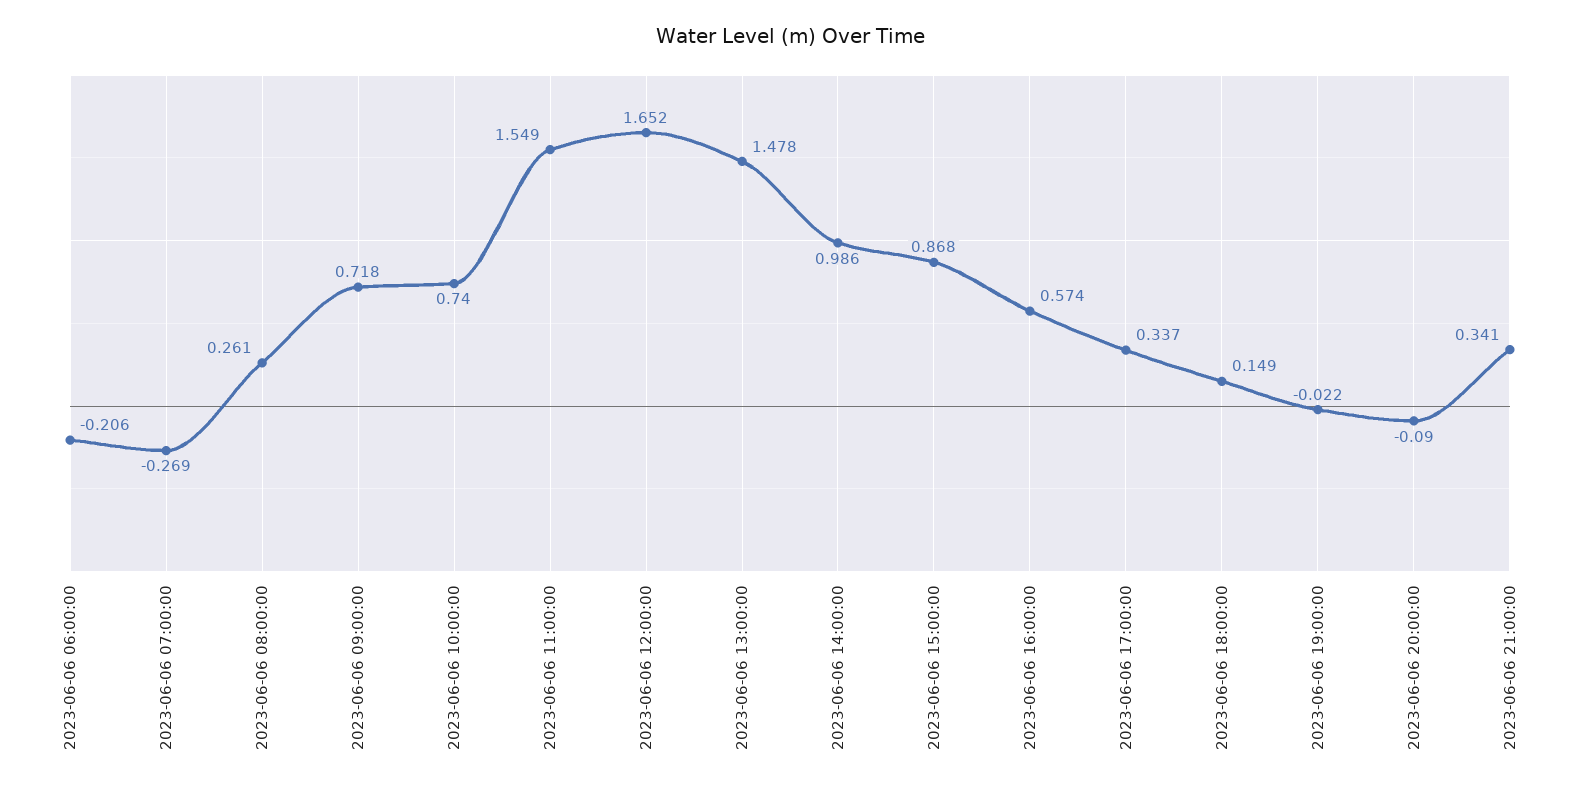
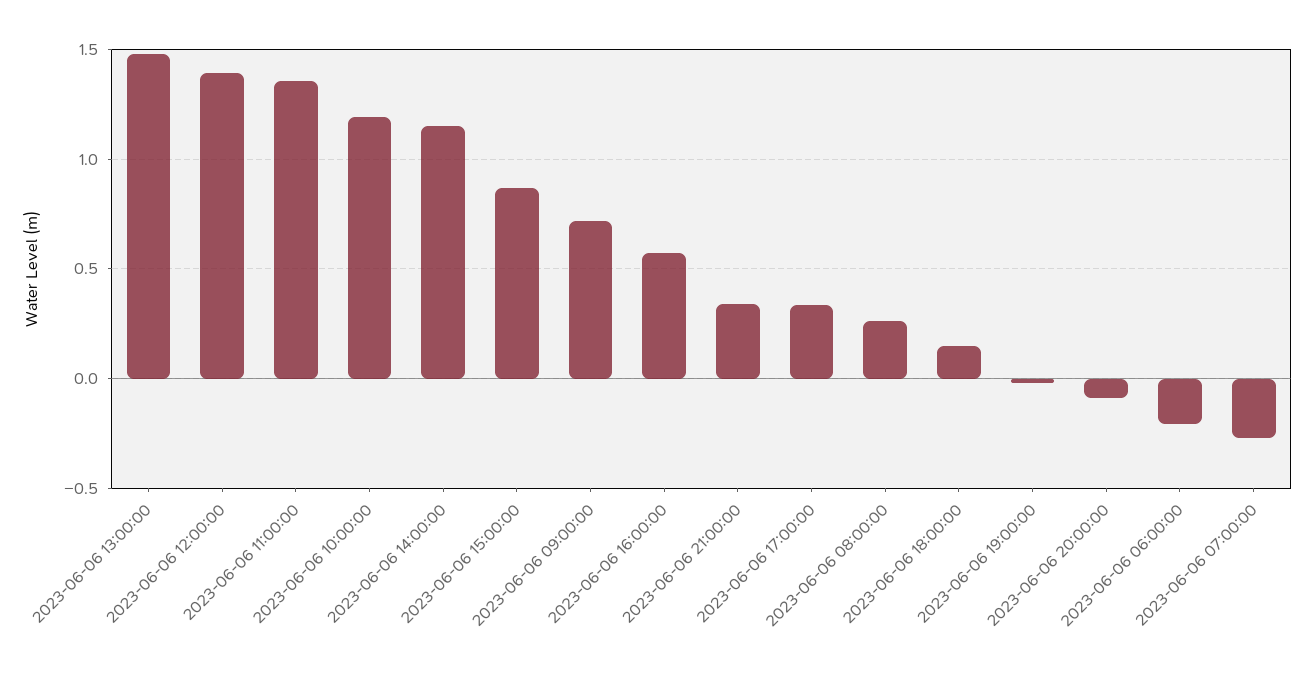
2023-06-06 10:00:00: 0.74 -> 1.2
2023-06-06 11:00:00: 1.549 -> 1.35
2023-06-06 12:00:00: 1.652 -> 1.4
2023-06-06 14:00:00: 0.986 -> 1.15

